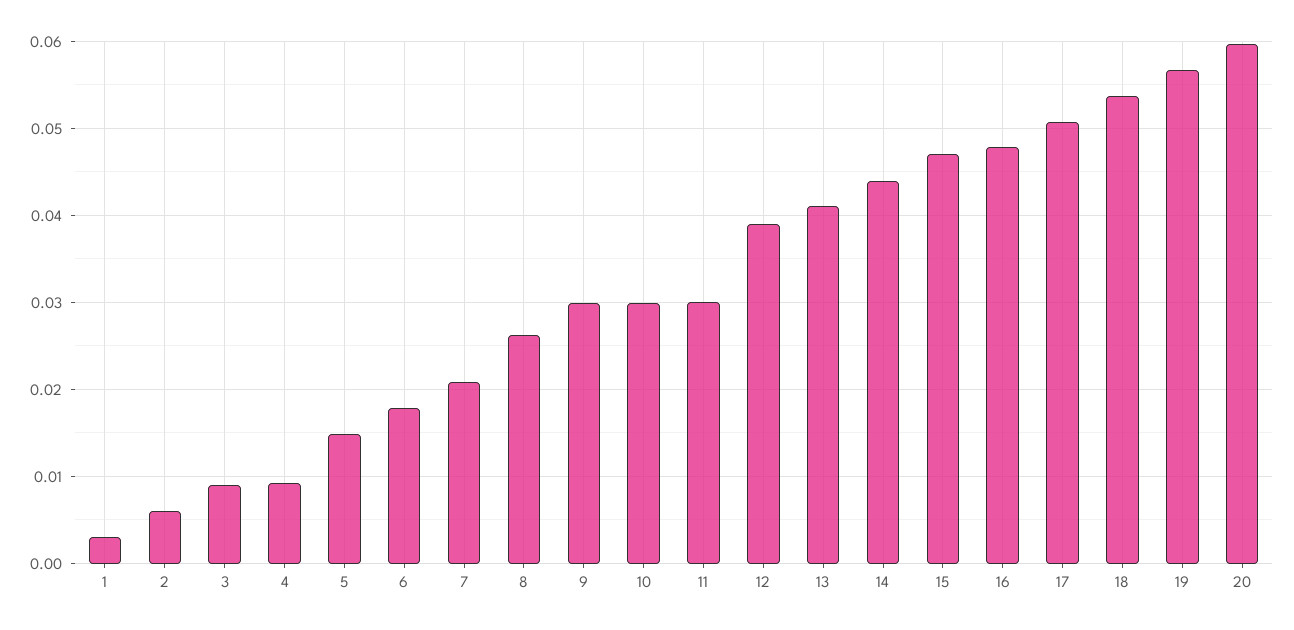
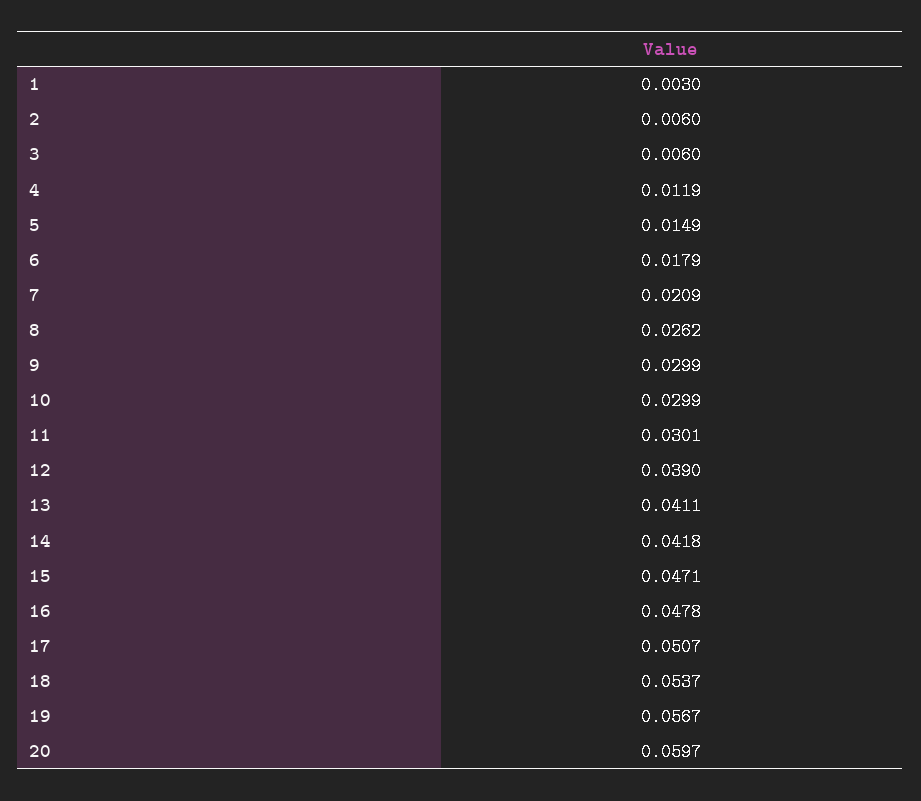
3: 0.009 -> 0.006
4: 0.009 -> 0.0119
14: 0.044 -> 0.0418

